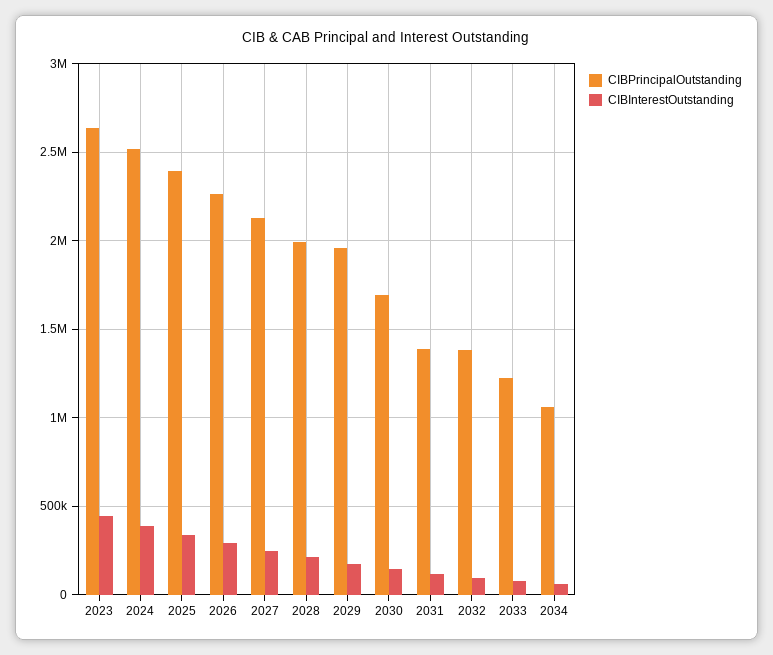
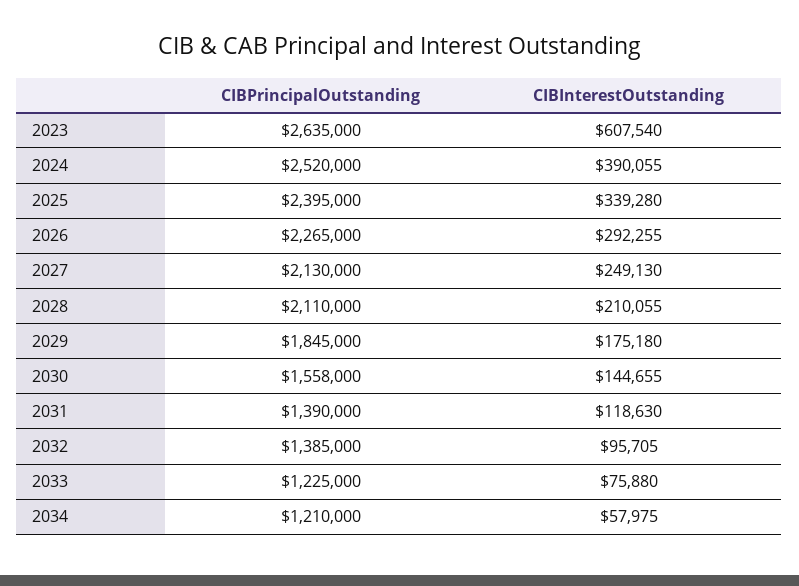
CIBInterestOutstanding, 2023: 450000 -> 607540
CIBPrincipalOutstanding, 2028: 2000000 -> 2110000
CIBPrincipalOutstanding, 2029: 1950000 -> 1845000
CIBPrincipalOutstanding, 2030: 1700000 -> 1558000
CIBPrincipalOutstanding, 2034: 1050000 -> 1210000

